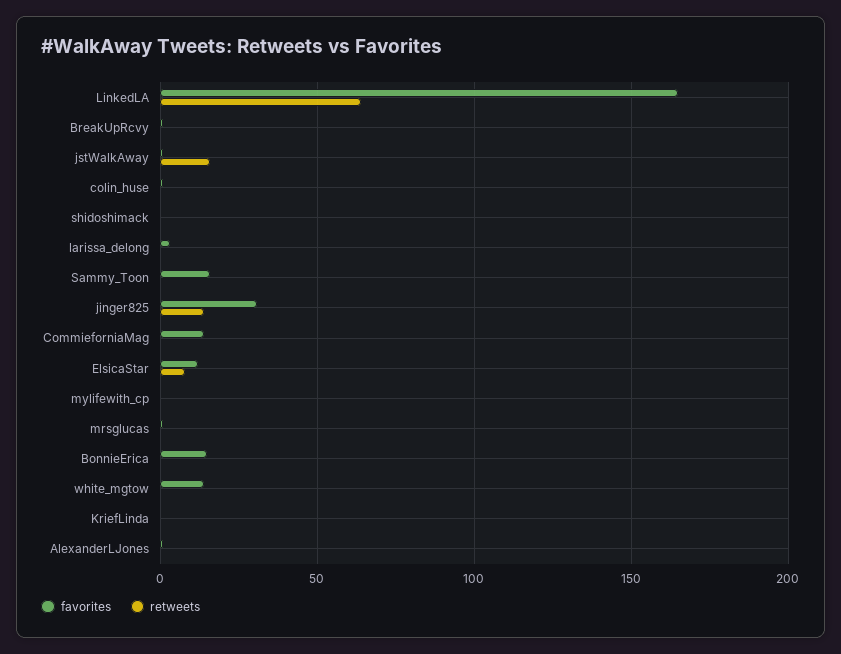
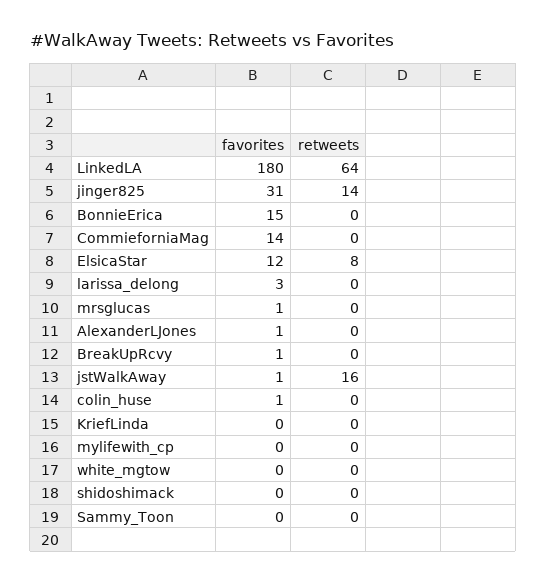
favorites, LinkedLA: 165 -> 180
favorites, Sammy_Toon: 15 -> 0
favorites, white_mgtow: 15 -> 0

